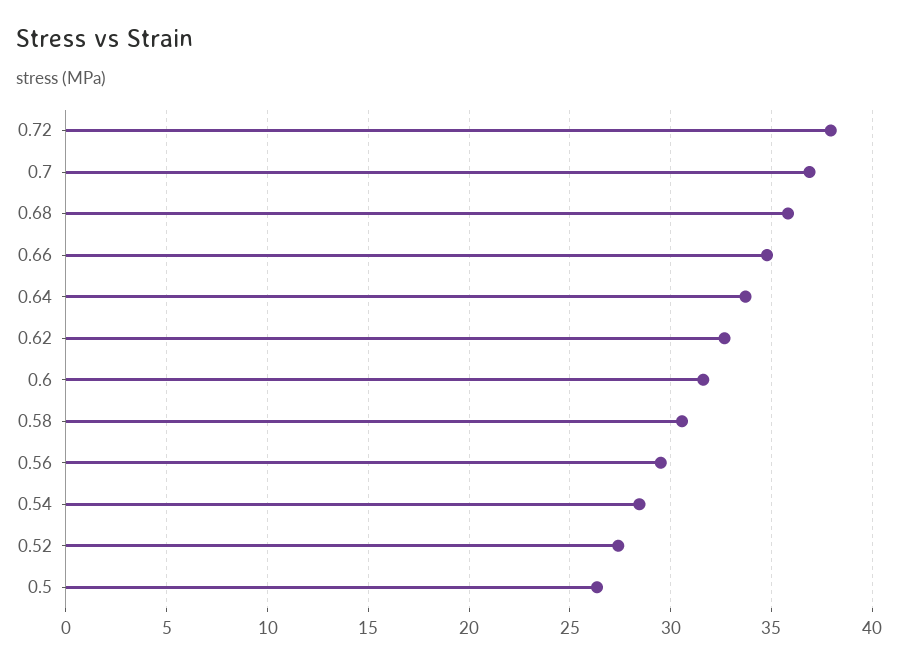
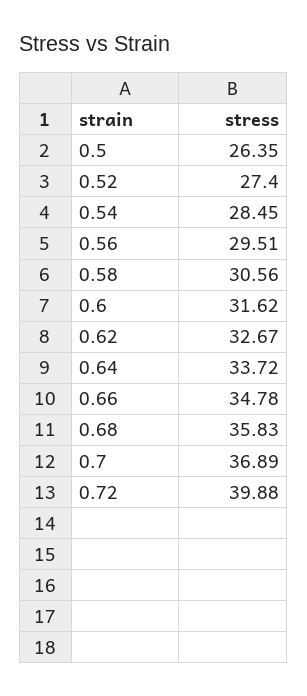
0.72: 38 -> 39.88

